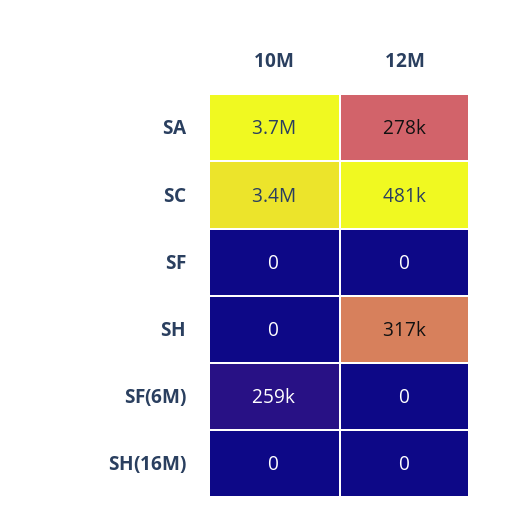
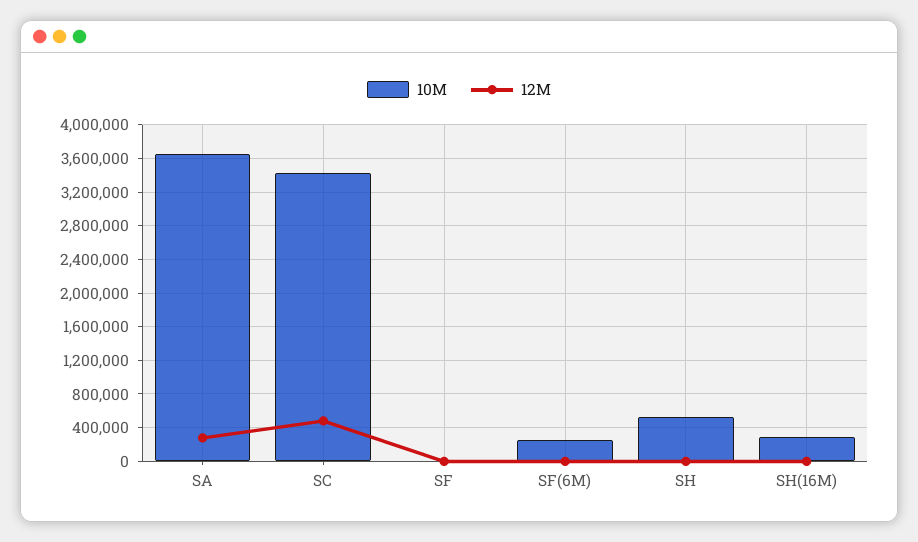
10M, SH: 0 -> 500000
12M, SH: 317000 -> 0
10M, SH(16M): 0 -> 300000

